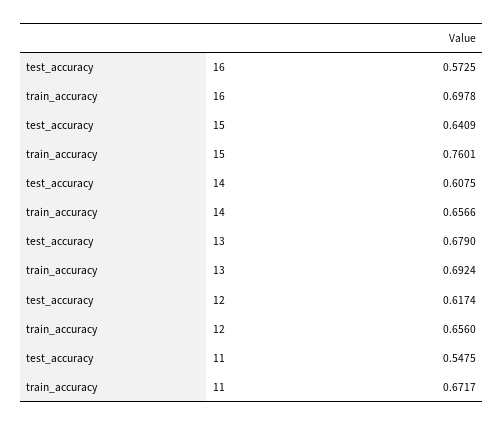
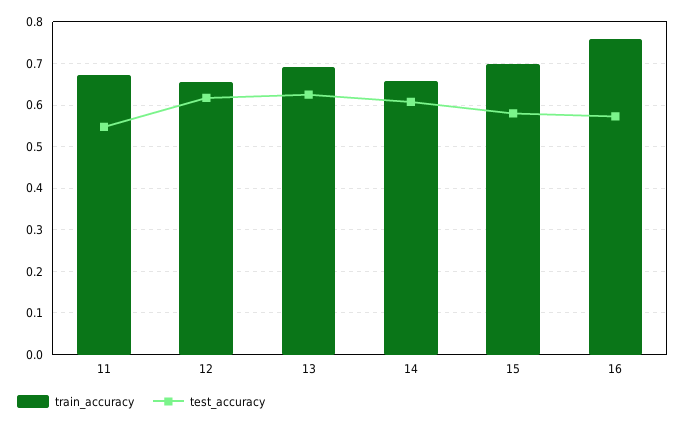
train_accuracy, 16: 0.6978 -> 0.76
test_accuracy, 15: 0.6409 -> 0.58
train_accuracy, 15: 0.7601 -> 0.7
test_accuracy, 13: 0.679 -> 0.62

